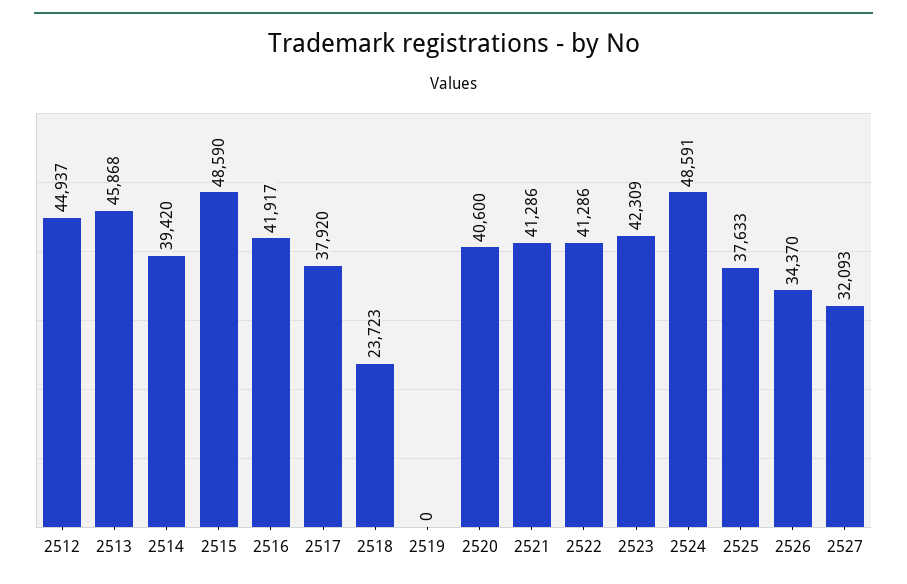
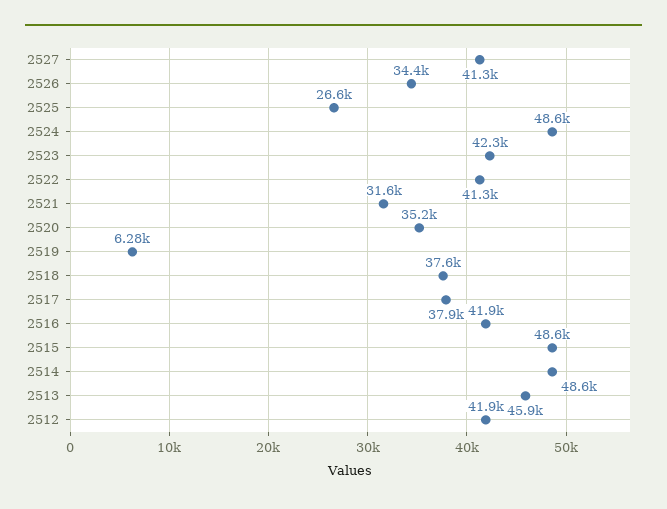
2512: 44937 -> 41900
2514: 39420 -> 48600
2518: 23723 -> 37600
2519: 0 -> 6280
2520: 40600 -> 35200
2521: 41286 -> 31600
2525: 37633 -> 26600
2527: 32093 -> 41300

